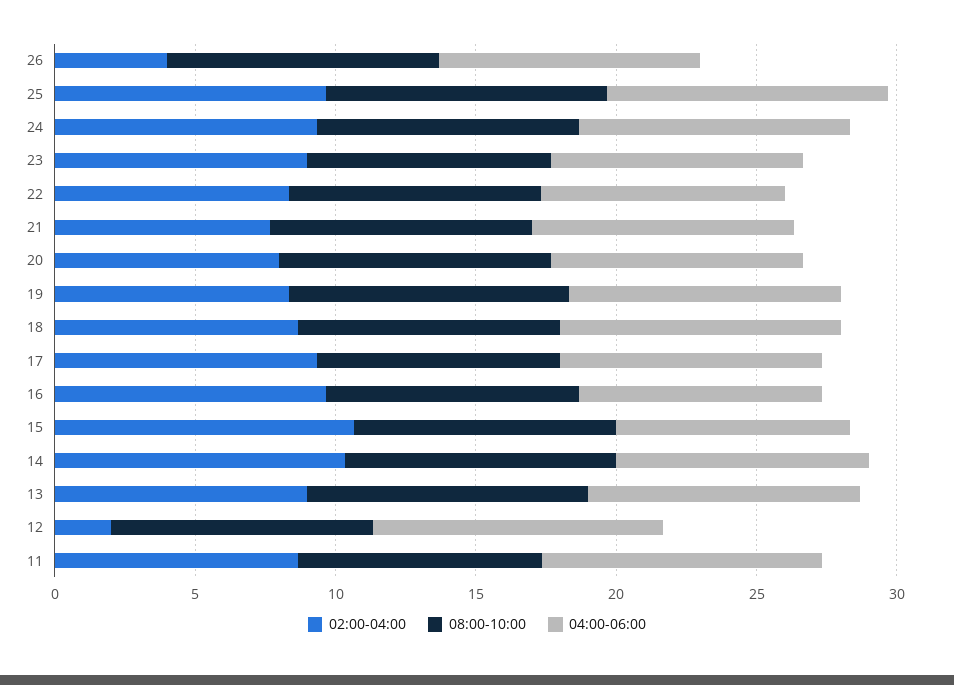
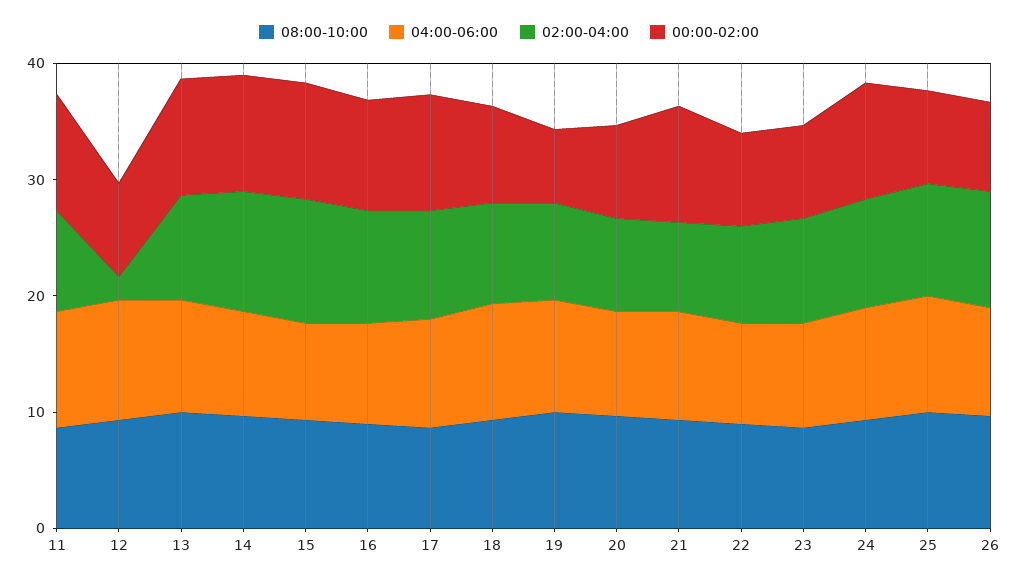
02:00-04:00, 26: 4 -> 10
00:00-02:00, 11: none -> 10
00:00-02:00, 12: none -> 8
00:00-02:00, 13: none -> 10
00:00-02:00, 14: none -> 10
00:00-02:00, 15: none -> 10
00:00-02:00, 16: none -> 10
00:00-02:00, 17: none -> 10
00:00-02:00, 18: none -> 8
00:00-02:00, 19: none -> 6
00:00-02:00, 20: none -> 8
00:00-02:00, 21: none -> 10
00:00-02:00, 22: none -> 8
00:00-02:00, 23: none -> 8
00:00-02:00, 24: none -> 10
00:00-02:00, 25: none -> 8
00:00-02:00, 26: none -> 8

